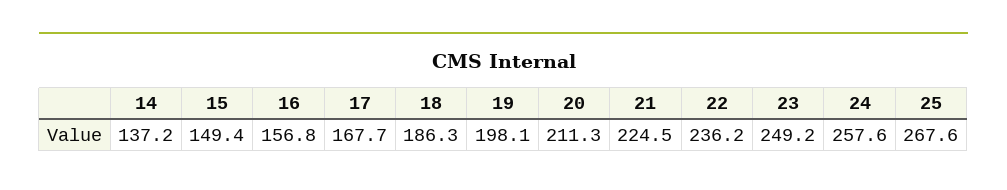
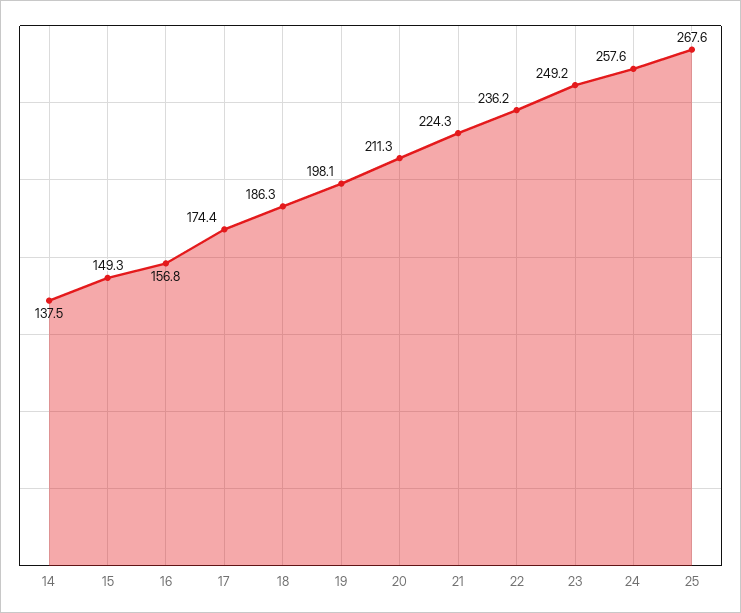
14: 137.2 -> 137.5
15: 149.4 -> 149.3
17: 167.7 -> 174.4
21: 224.5 -> 224.3

